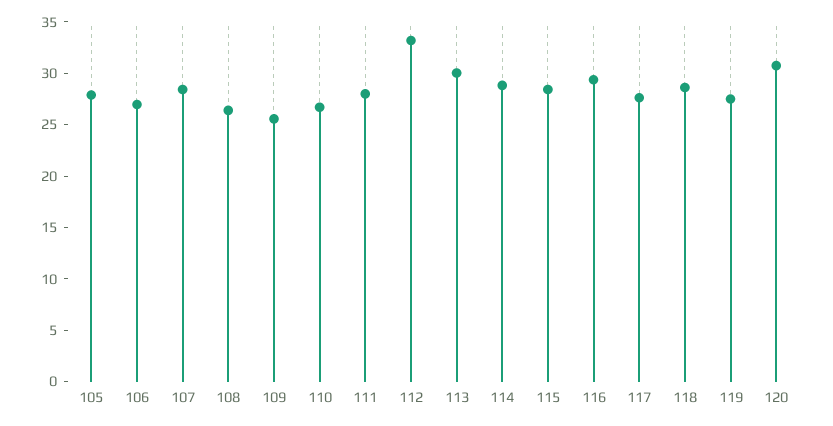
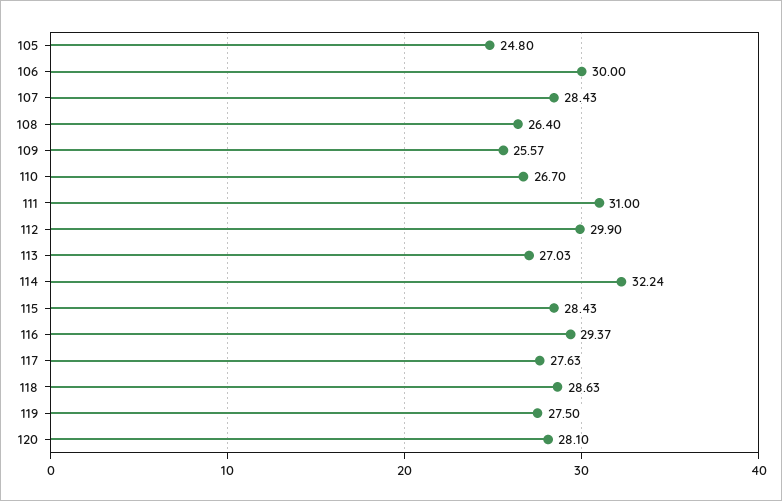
105: 28 -> 24.8
106: 27 -> 30
111: 28 -> 31
112: 33 -> 29.9
113: 30 -> 27.03
114: 29 -> 32.24
120: 31 -> 28.1

